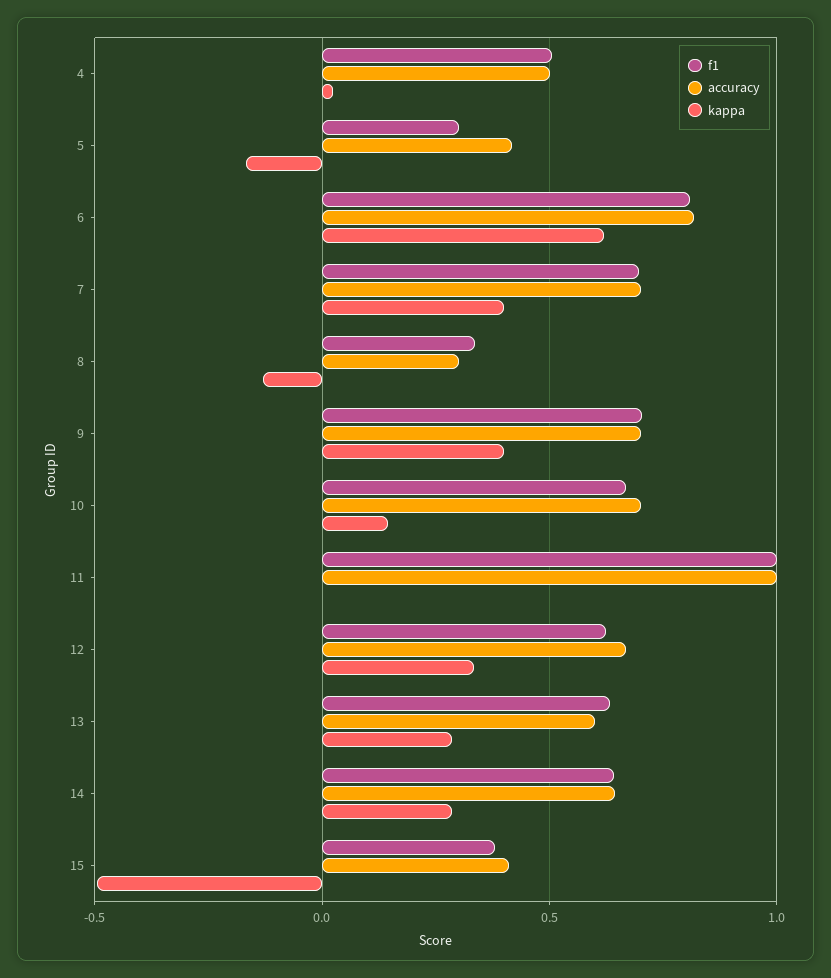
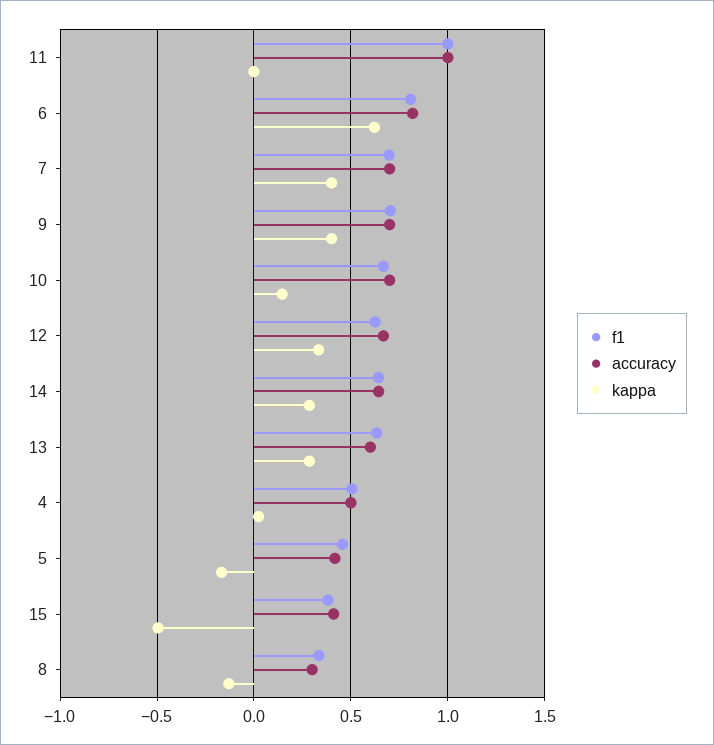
f1, 5: 0.3 -> 0.45

